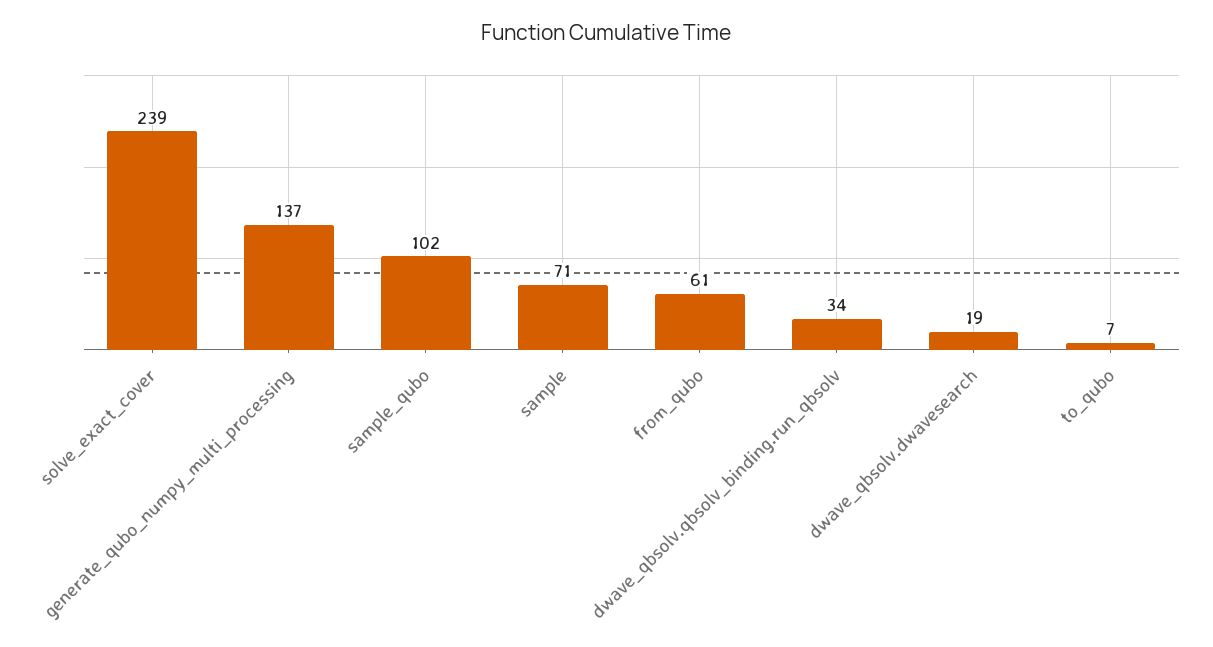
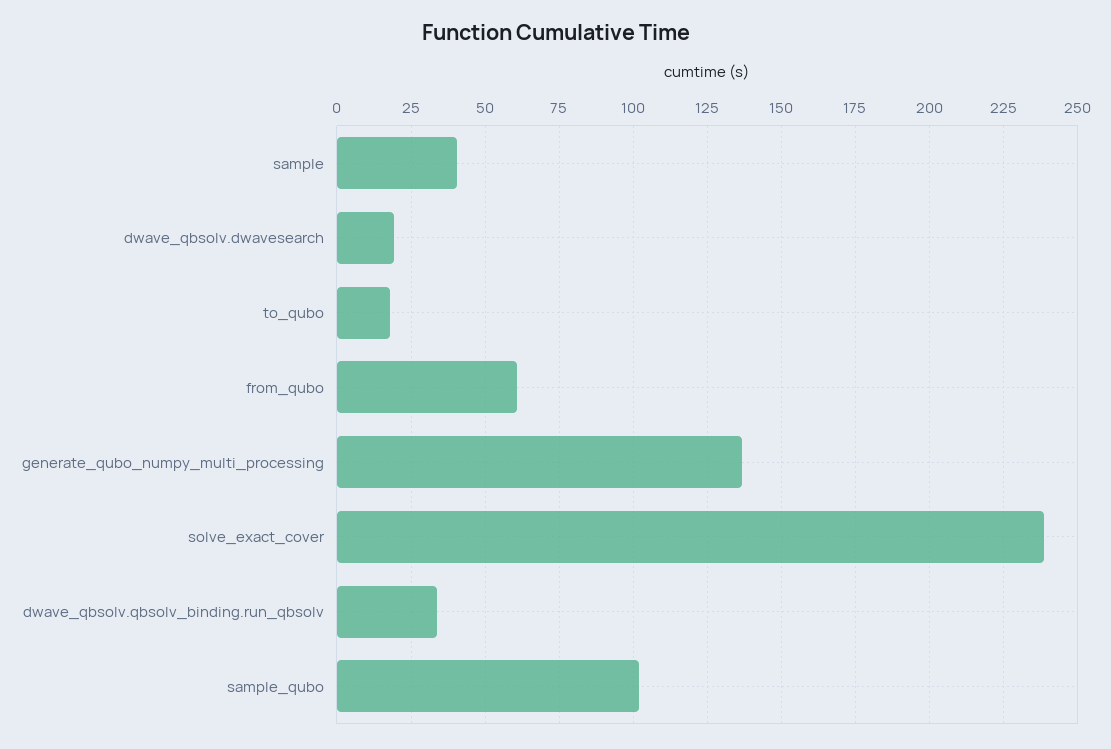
sample: 71 -> 40
to_qubo: 7 -> 17.5

